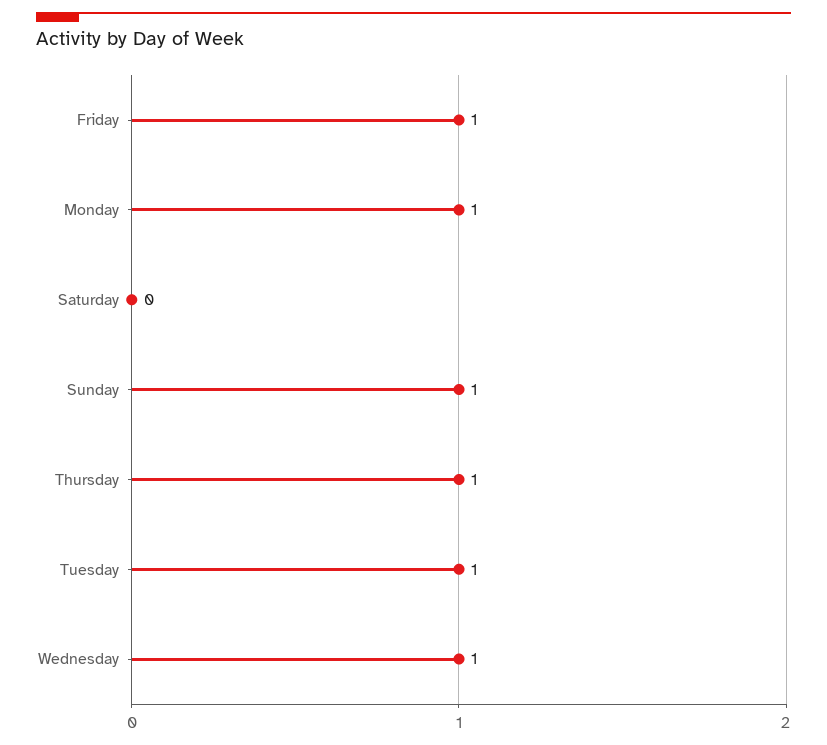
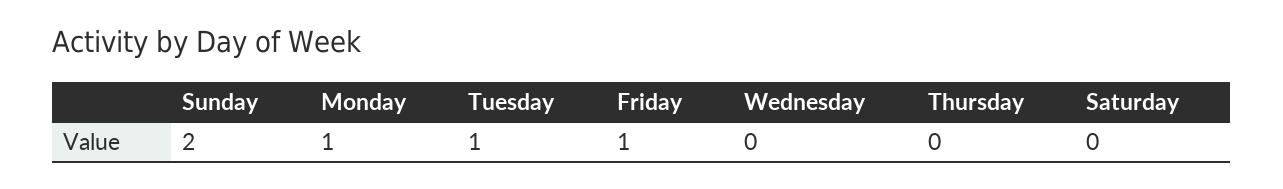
Sunday: 1 -> 2
Thursday: 1 -> 0
Wednesday: 1 -> 0

